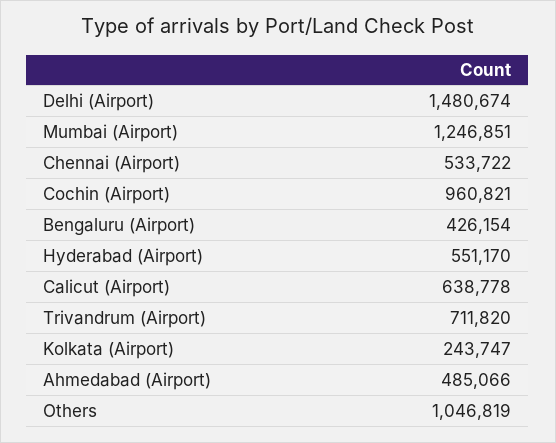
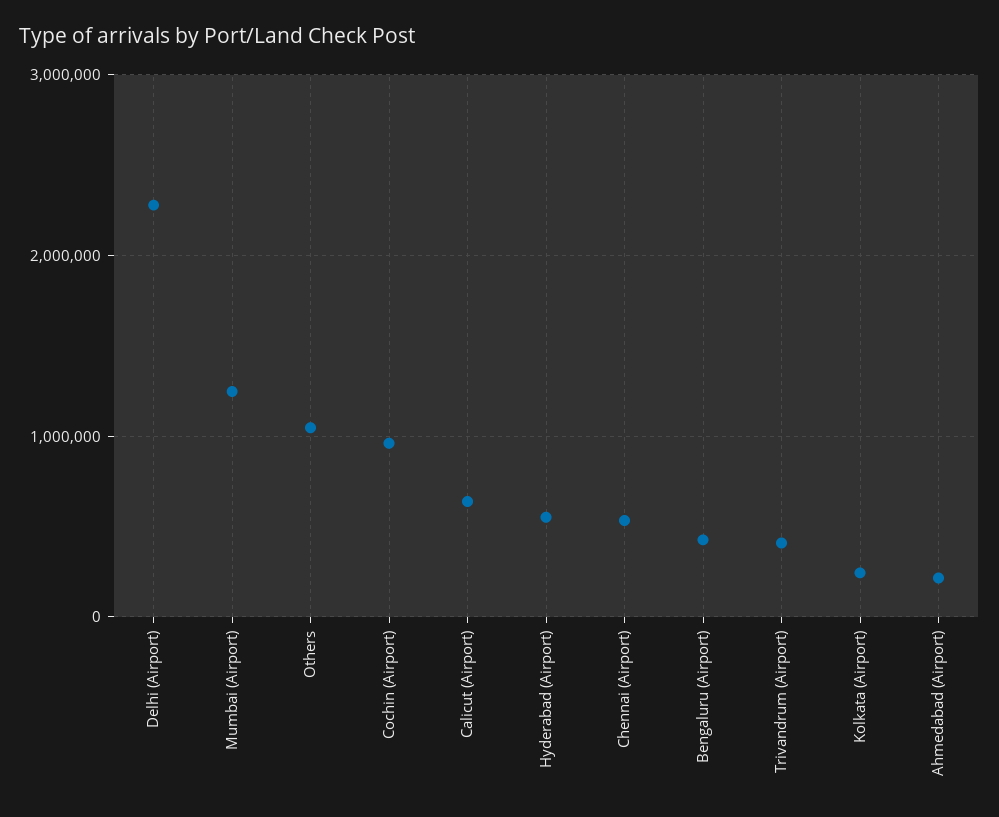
Delhi (Airport): 1480674 -> 2300000
Trivandrum (Airport): 711820 -> 400000
Ahmedabad (Airport): 485066 -> 200000

